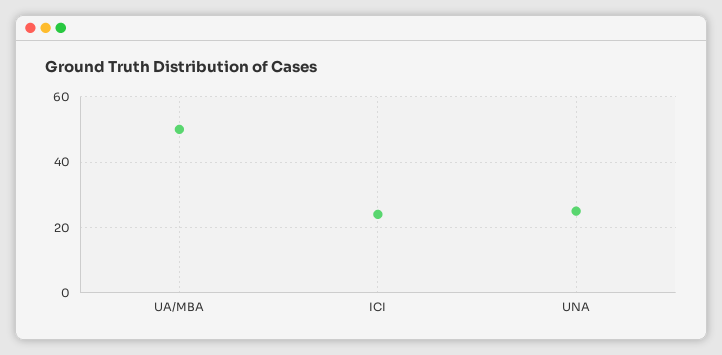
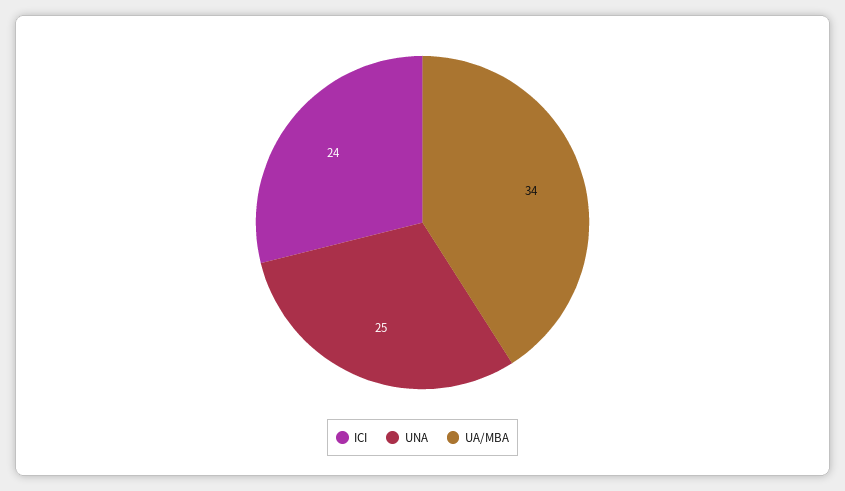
UA/MBA: 50 -> 34

